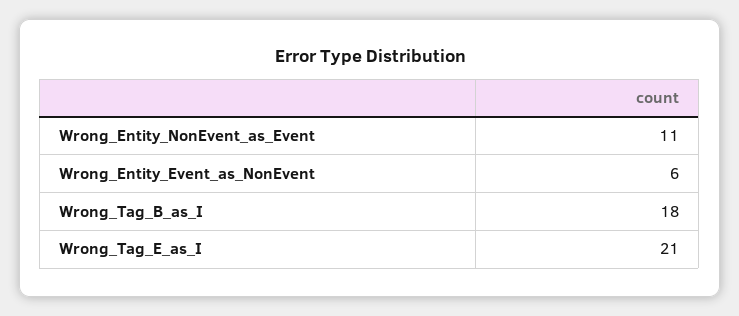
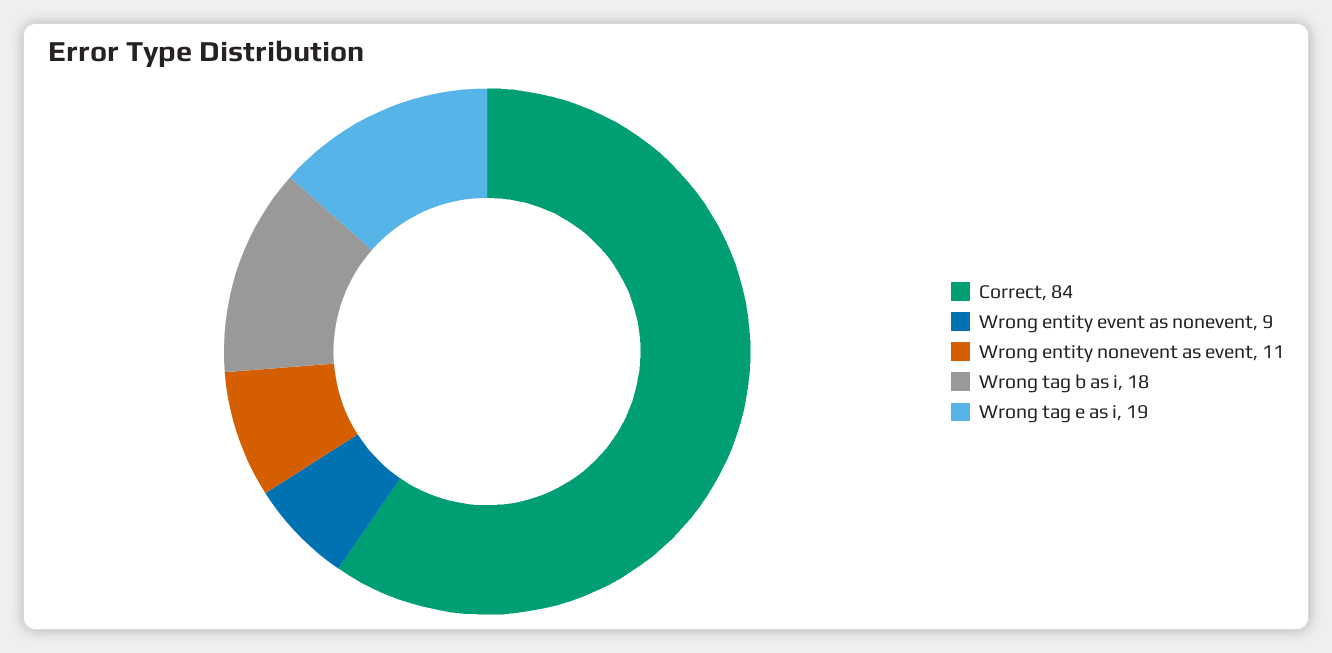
Wrong_Entity_Event_as_NonEvent: 6 -> 9
Wrong_Tag_E_as_I: 21 -> 19
Correct: none -> 84

